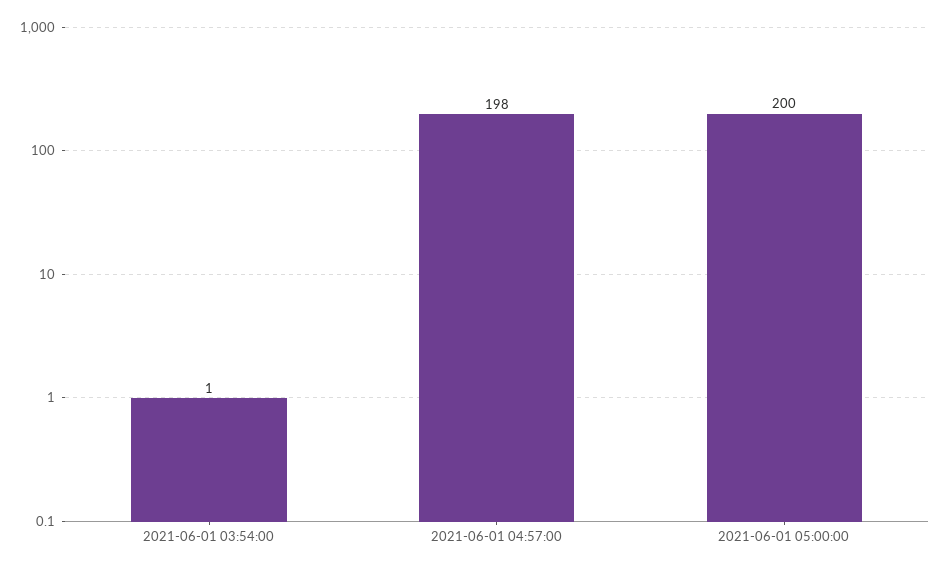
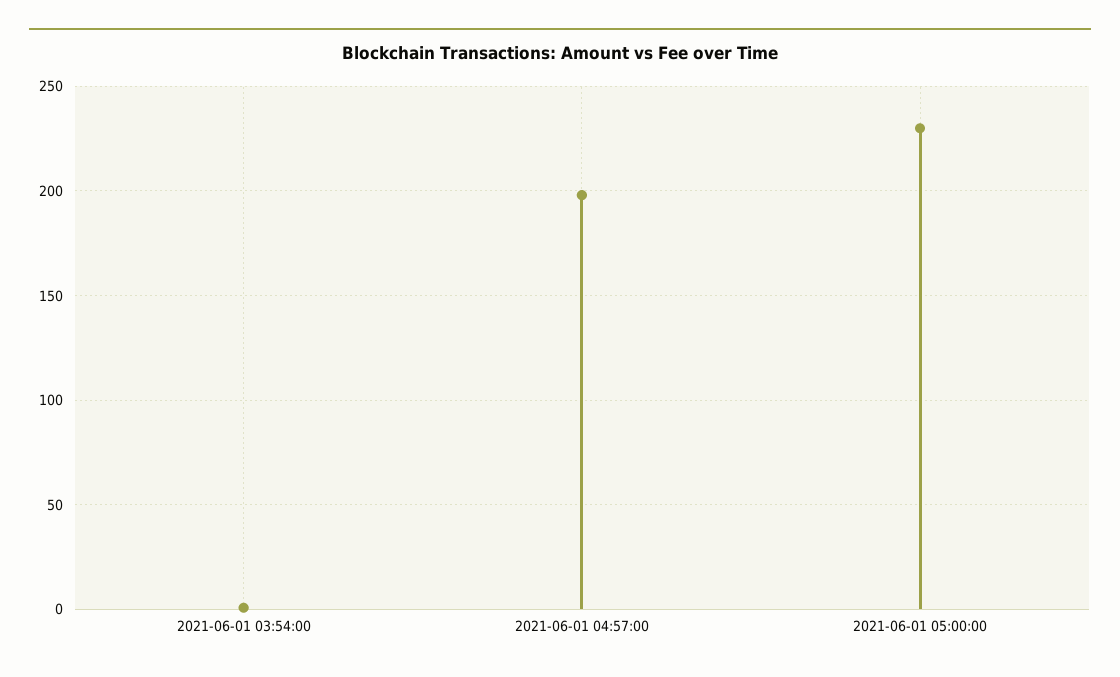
2021-06-01 05:00:00: 200 -> 230

